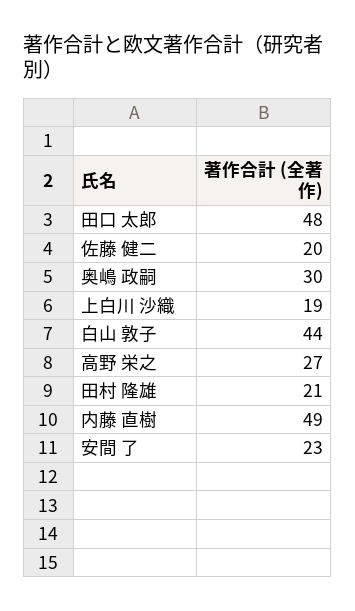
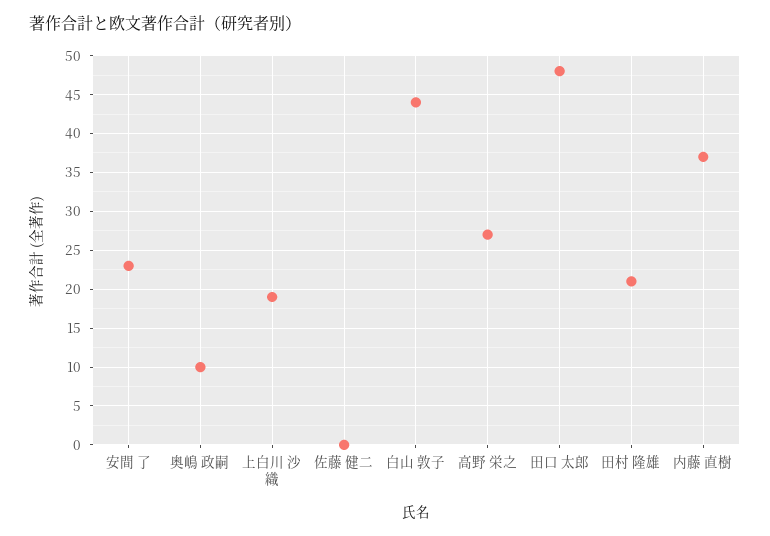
佐藤 健二: 20 -> 0
奥嶋 政嗣: 30 -> 10
内藤 直樹: 49 -> 37

